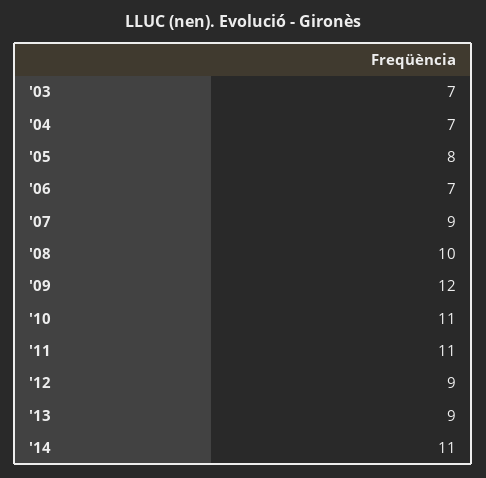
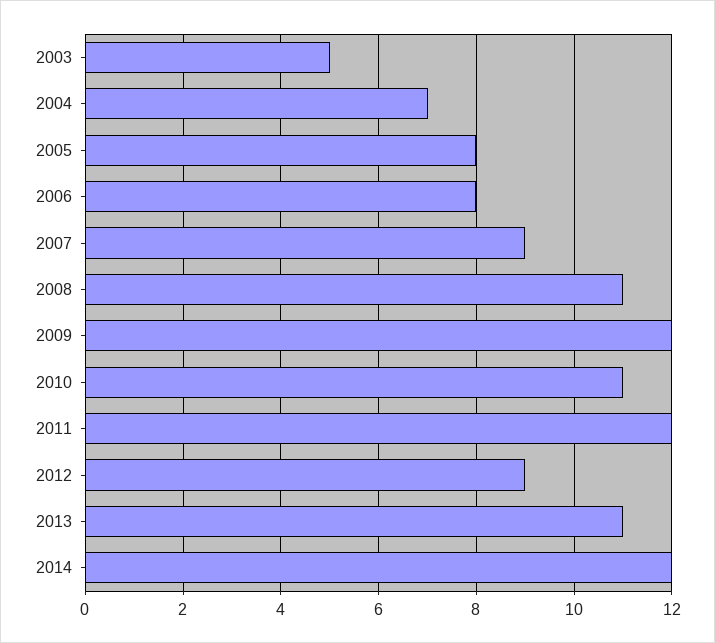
'03: 7 -> 5
'06: 7 -> 8
'08: 10 -> 11
'11: 11 -> 12
'13: 9 -> 11
'14: 11 -> 12

